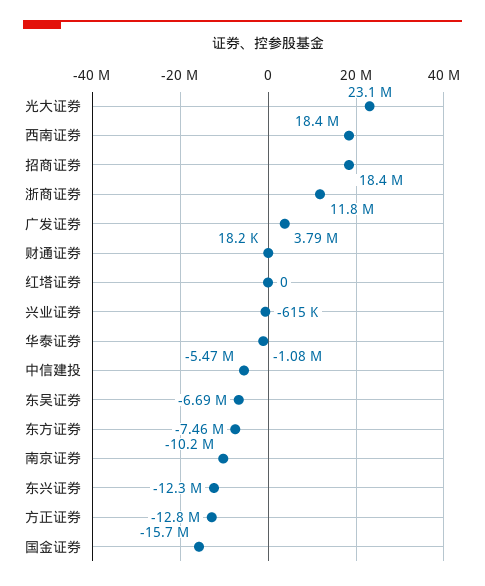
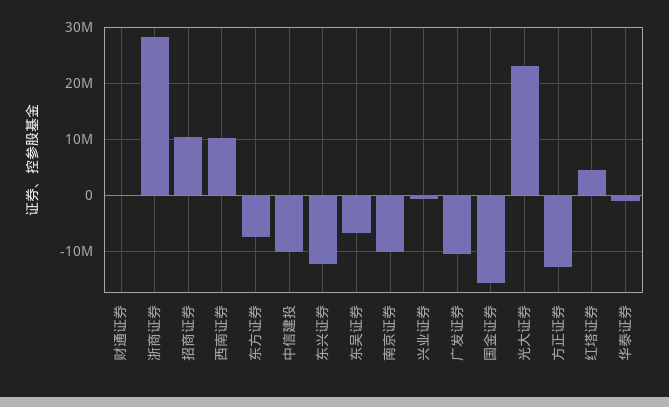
西南证券: 18400000 -> 10000000
招商证券: 18400000 -> 10000000
浙商证券: 11800000 -> 28000000
广发证券: 3790000 -> -10000000
红塔证券: 0 -> 4000000
中信建投: -5470000 -> -10000000

